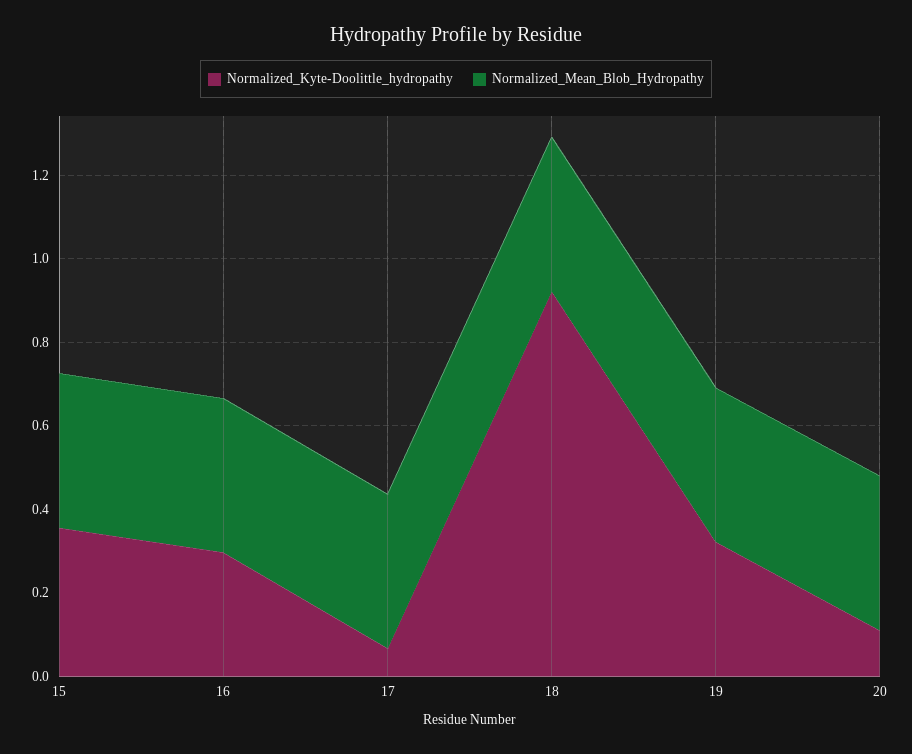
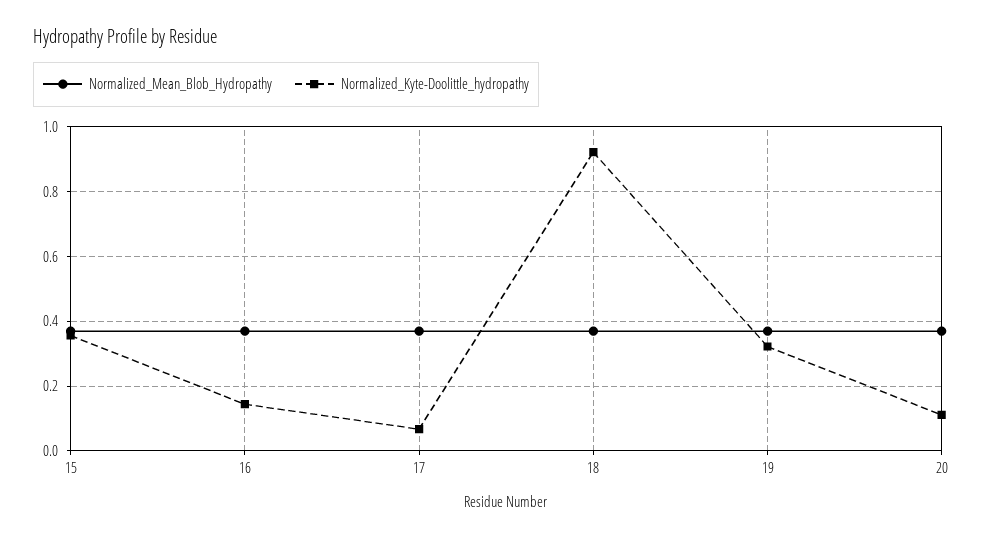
Normalized_Kyte-Doolittle_hydropathy, 16: 0.3 -> 0.14

